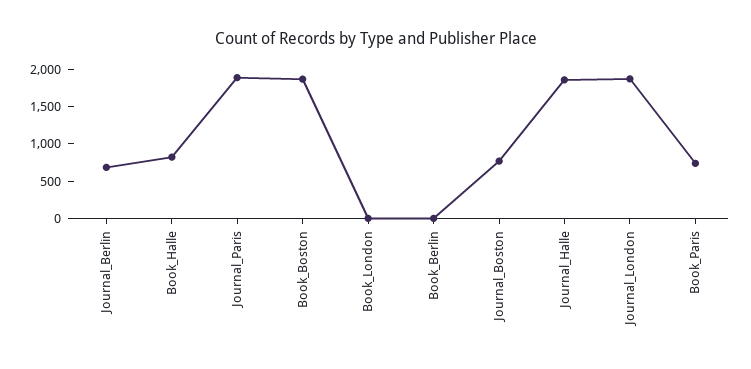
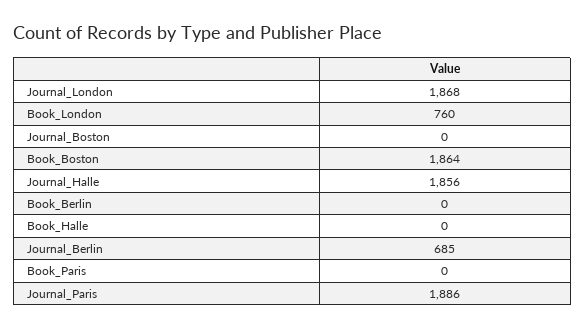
Book_Halle: 750 -> 0
Book_London: 0 -> 760
Journal_Boston: 750 -> 0
Book_Paris: 750 -> 0

